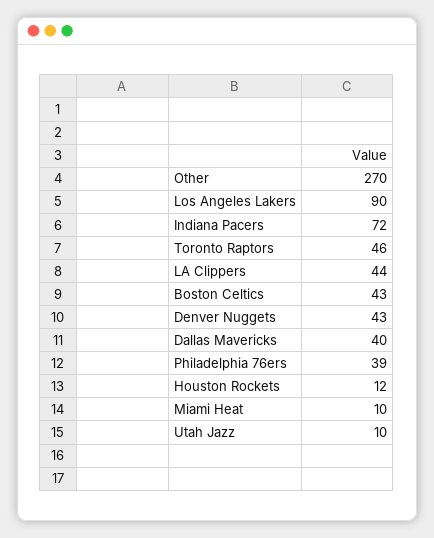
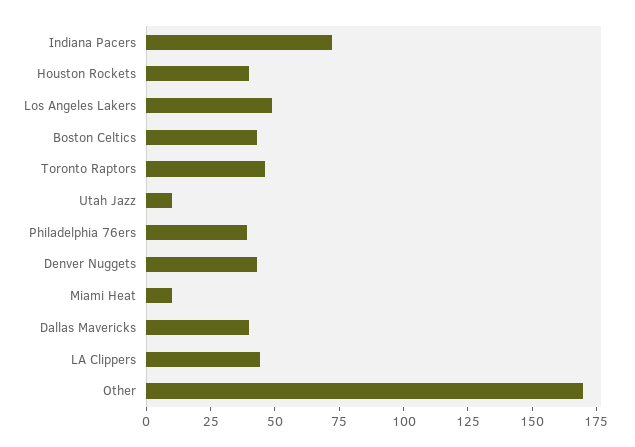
Other: 270 -> 170
Los Angeles Lakers: 90 -> 50
Houston Rockets: 12 -> 40

